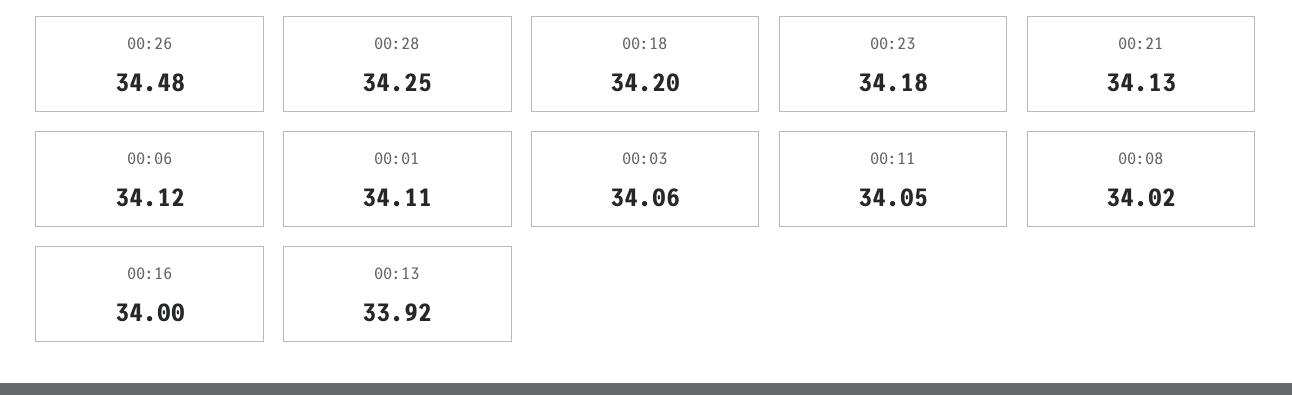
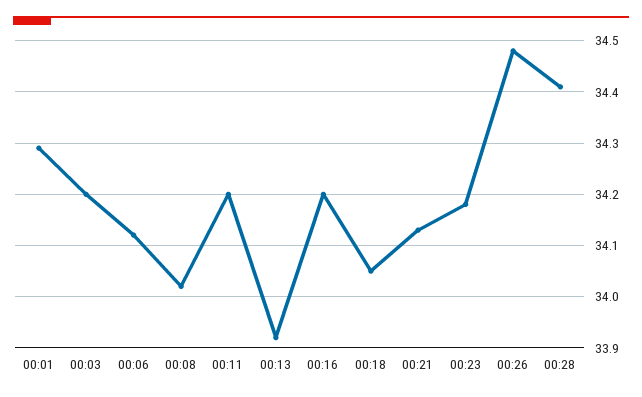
00:28: 34.25 -> 34.4
00:18: 34.2 -> 34.05
00:01: 34.11 -> 34.3
00:03: 34.06 -> 34.2
00:11: 34.05 -> 34.2
00:16: 34 -> 34.2

